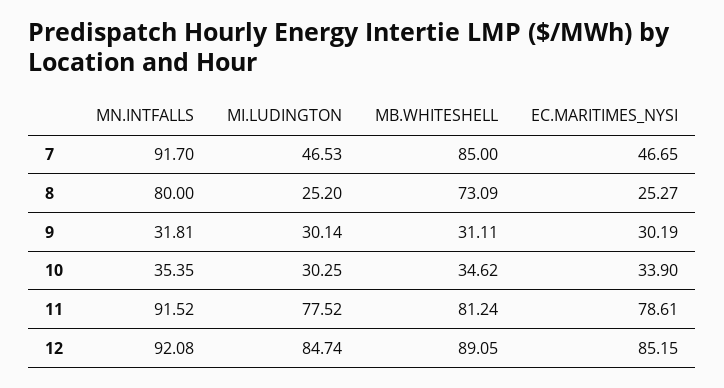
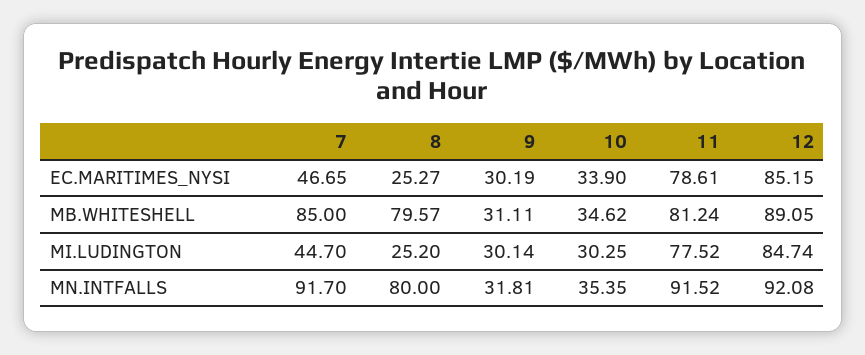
MI.LUDINGTON, 7: 46.53 -> 44.7
MB.WHITESHELL, 8: 73.09 -> 79.57

